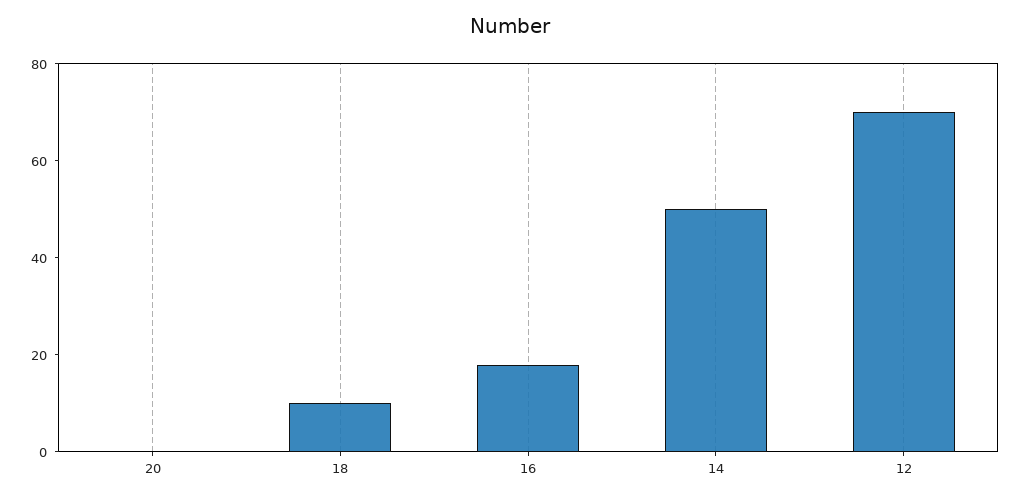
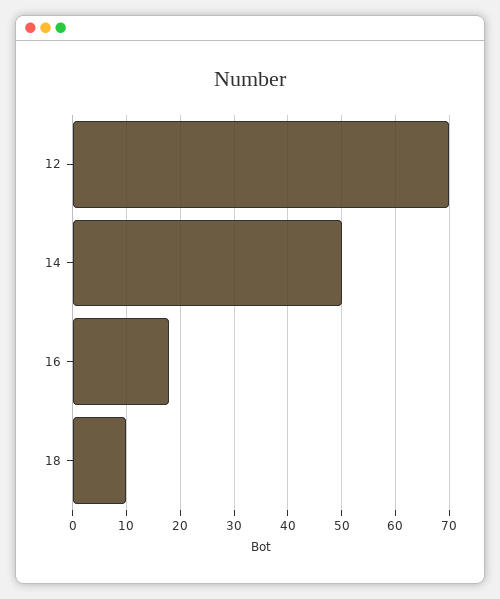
20: 0 -> none

